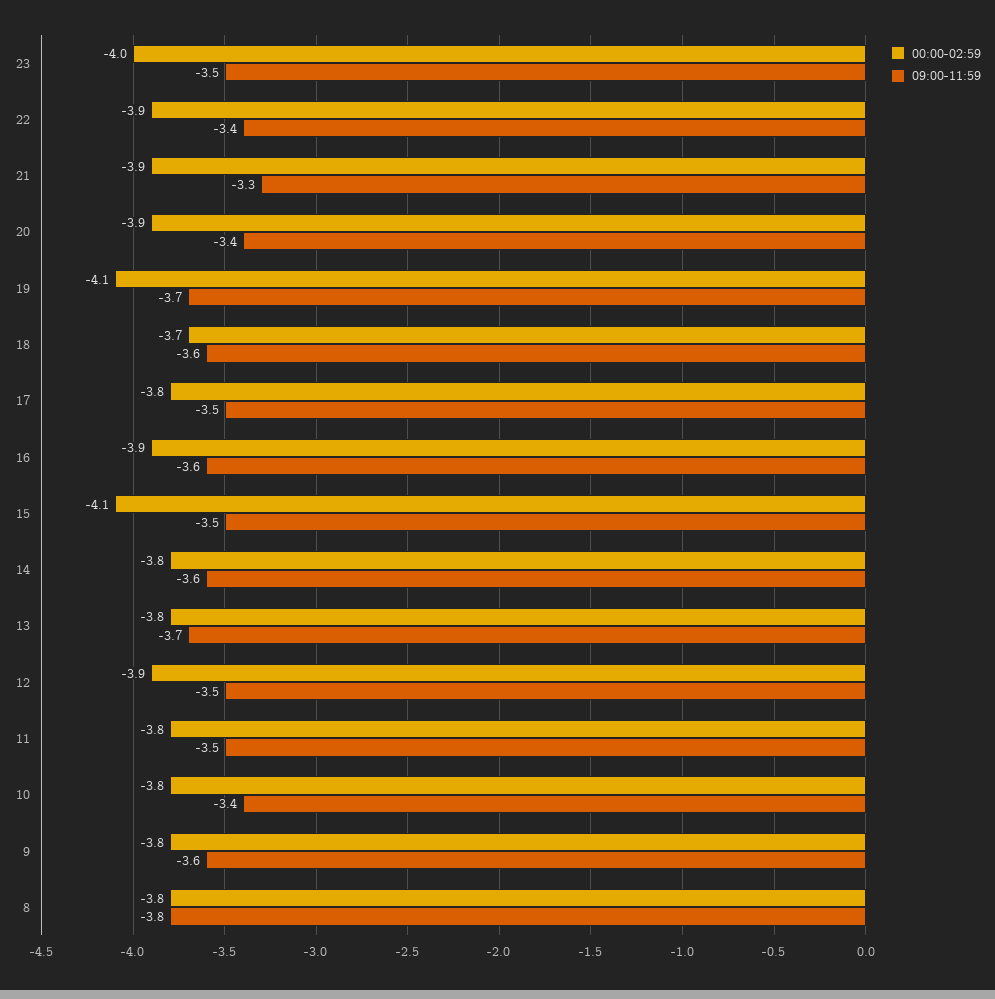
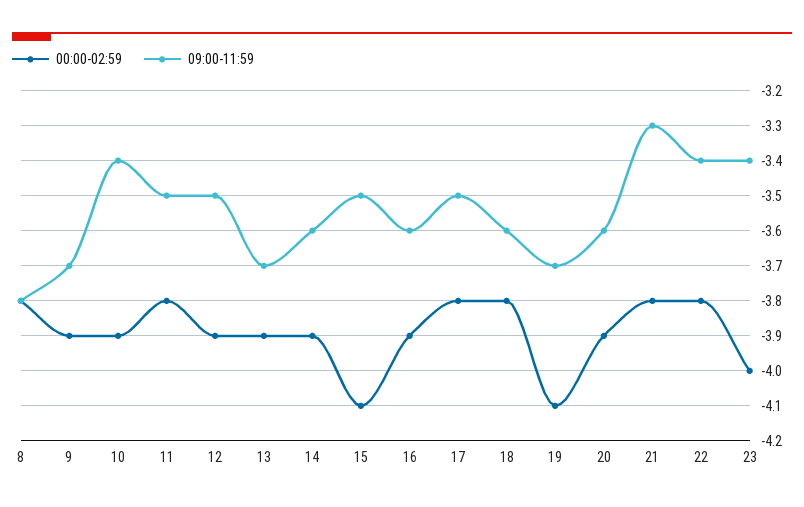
09:00-11:59, 23: -3.5 -> -3.4
00:00-02:59, 22: -3.9 -> -3.8
00:00-02:59, 21: -3.9 -> -3.8
09:00-11:59, 20: -3.4 -> -3.6
00:00-02:59, 18: -3.7 -> -3.8
00:00-02:59, 14: -3.8 -> -3.9
00:00-02:59, 13: -3.8 -> -3.9
00:00-02:59, 10: -3.8 -> -3.9
00:00-02:59, 9: -3.8 -> -3.9
09:00-11:59, 9: -3.6 -> -3.7

